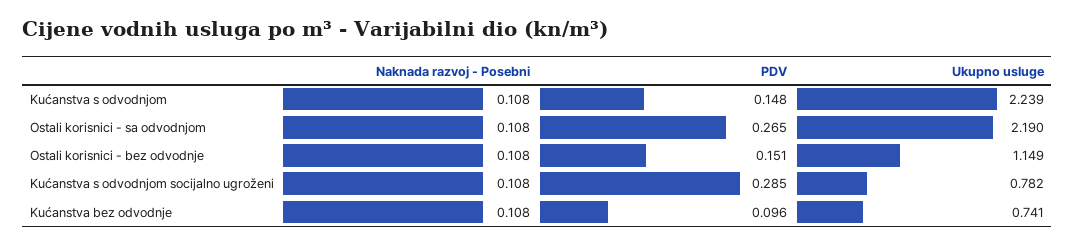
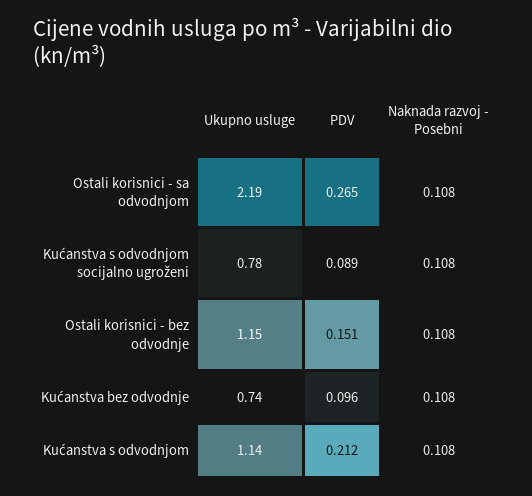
PDV, Kućanstva s odvodnjom: 0.148 -> 0.212
Ukupno usluge, Kućanstva s odvodnjom: 2.239 -> 1.14
PDV, Kućanstva s odvodnjom socijalno ugroženi: 0.285 -> 0.089

